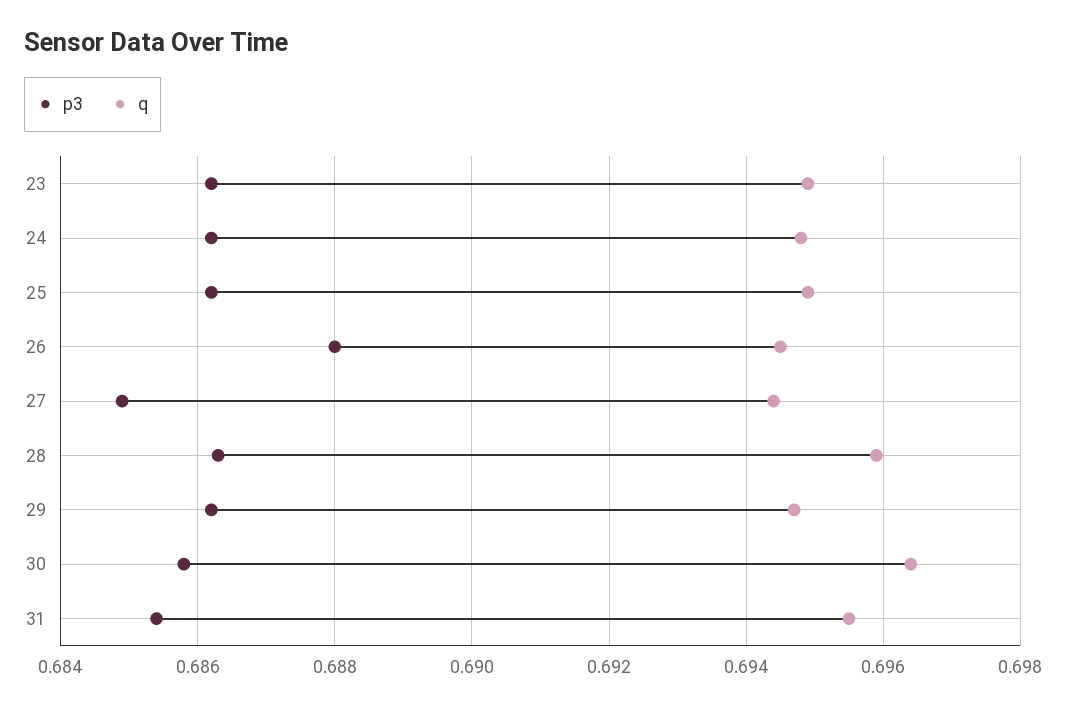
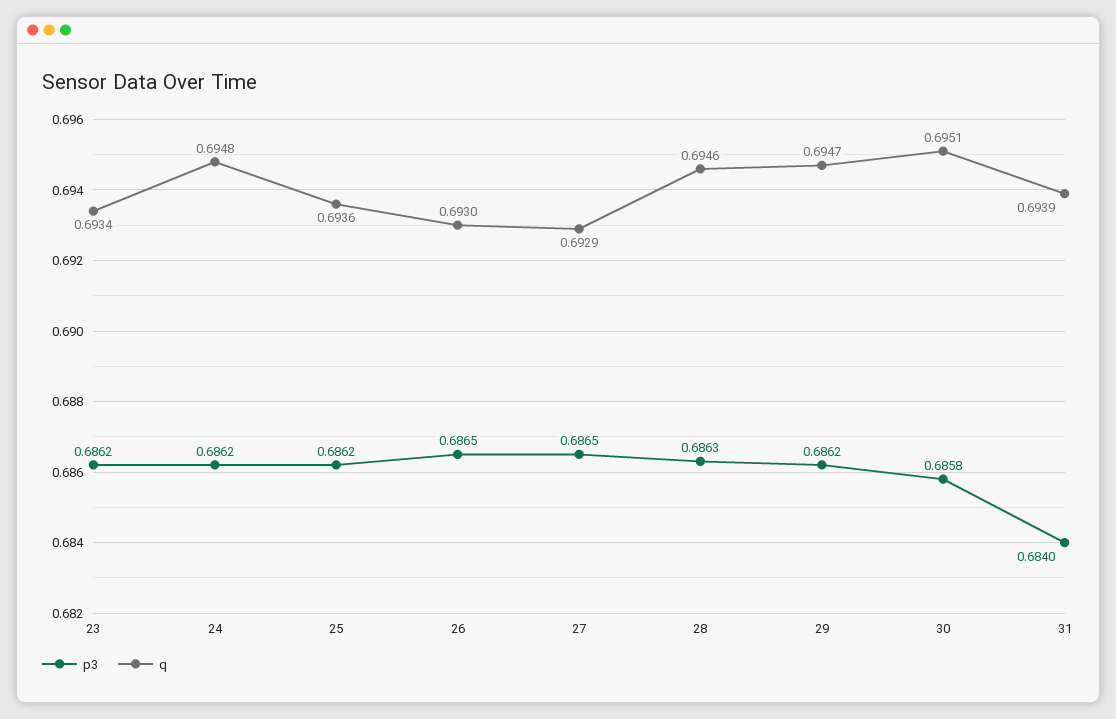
q, 23: 0.695 -> 0.6934
q, 25: 0.695 -> 0.6936
p3, 26: 0.688 -> 0.6865
q, 26: 0.6945 -> 0.693
p3, 27: 0.685 -> 0.6865
q, 27: 0.6945 -> 0.6929
q, 28: 0.696 -> 0.6946
q, 30: 0.6965 -> 0.6951
p3, 31: 0.6855 -> 0.684
q, 31: 0.6955 -> 0.6939

